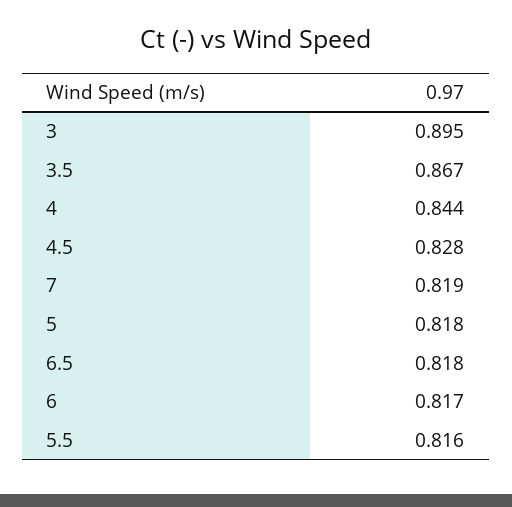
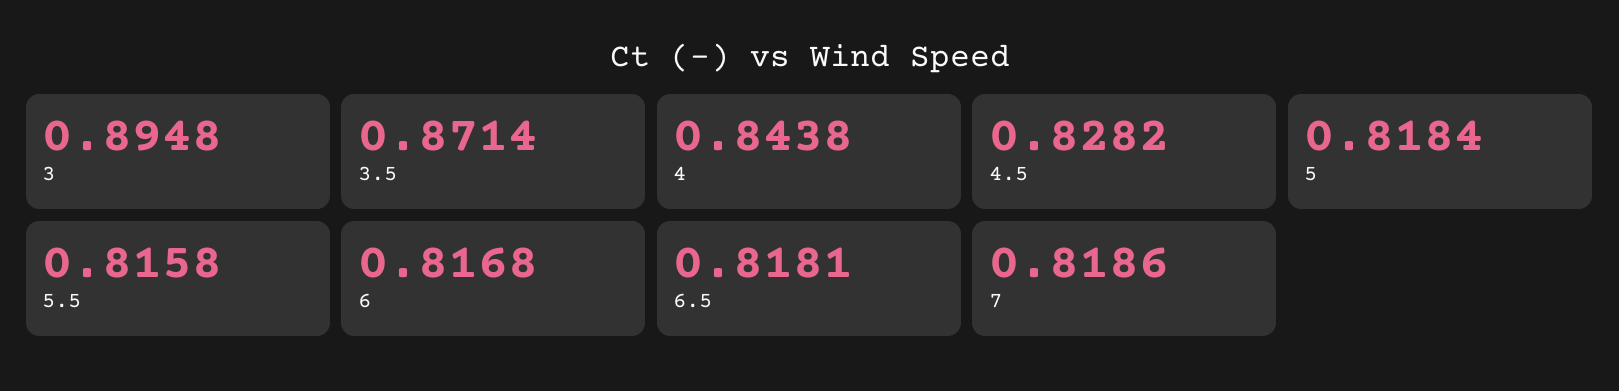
3.5: 0.867 -> 0.8714

